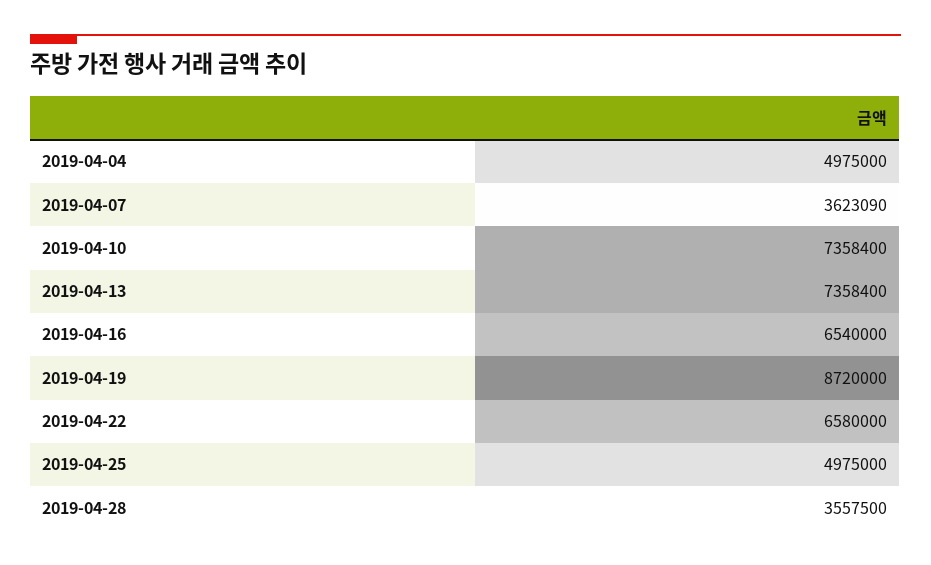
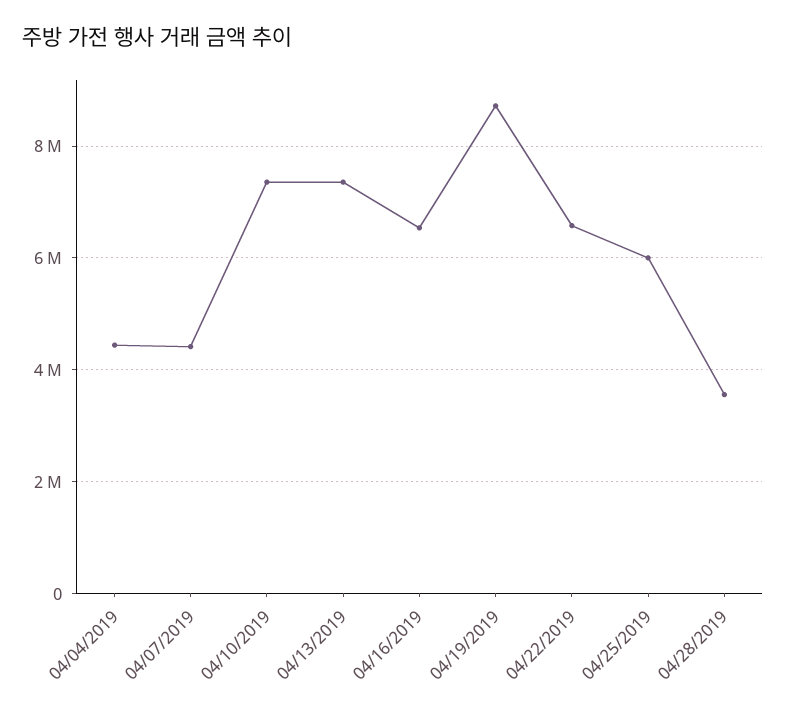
2019-04-04: 4975000 -> 4400000
2019-04-07: 3623090 -> 4400000
2019-04-25: 4975000 -> 6000000

